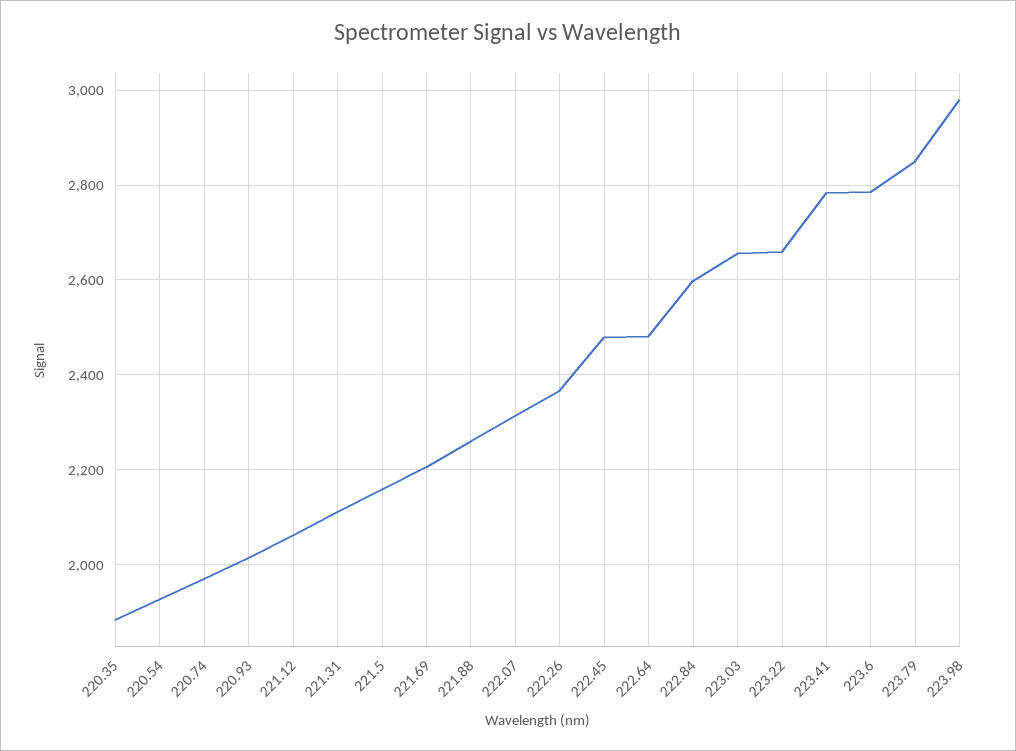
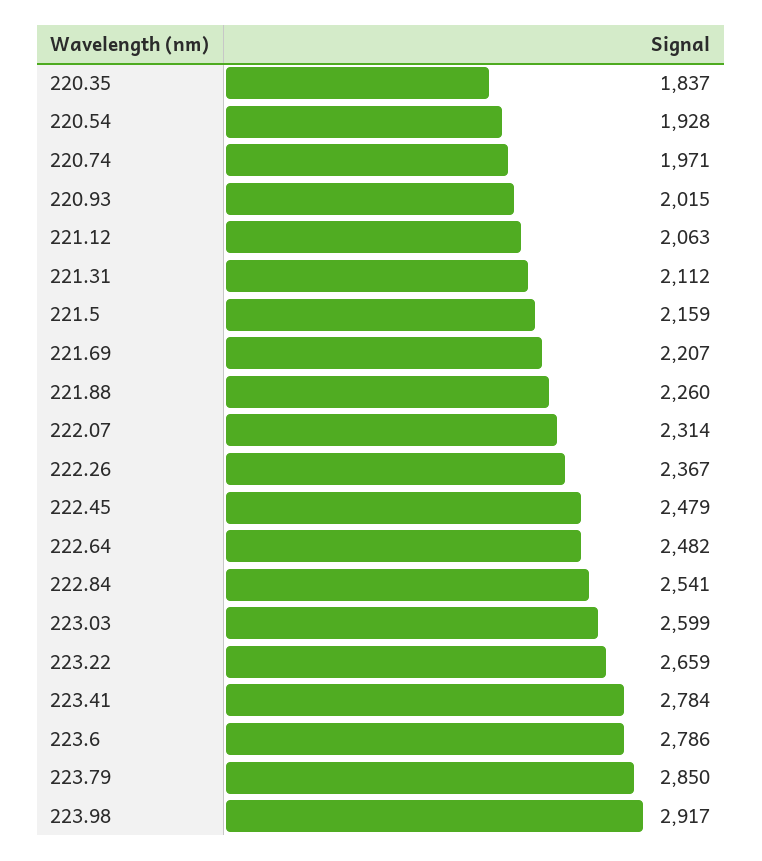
220.35: 1880 -> 1837
222.84: 2600 -> 2541
223.03: 2660 -> 2599
223.98: 2980 -> 2917

